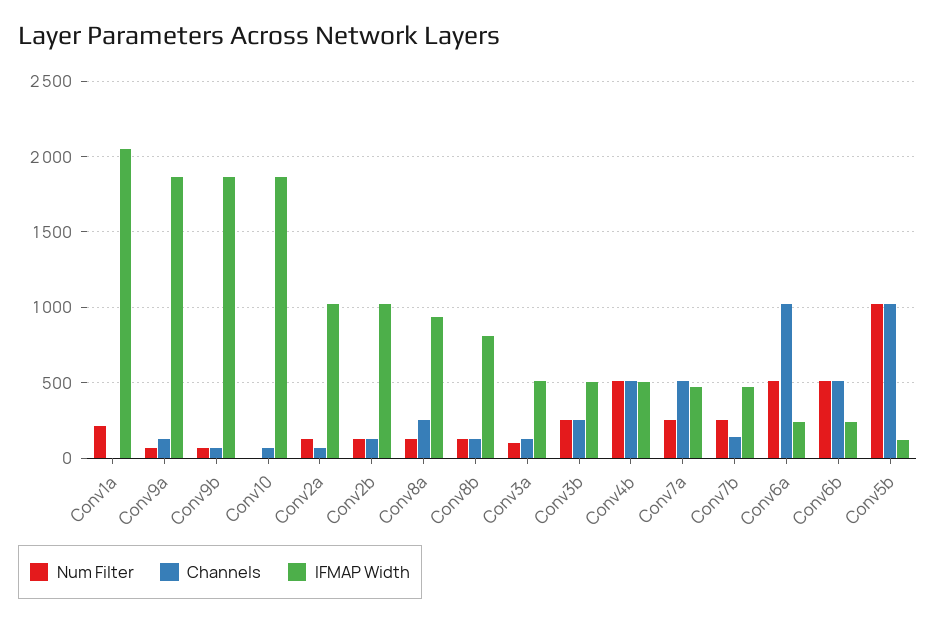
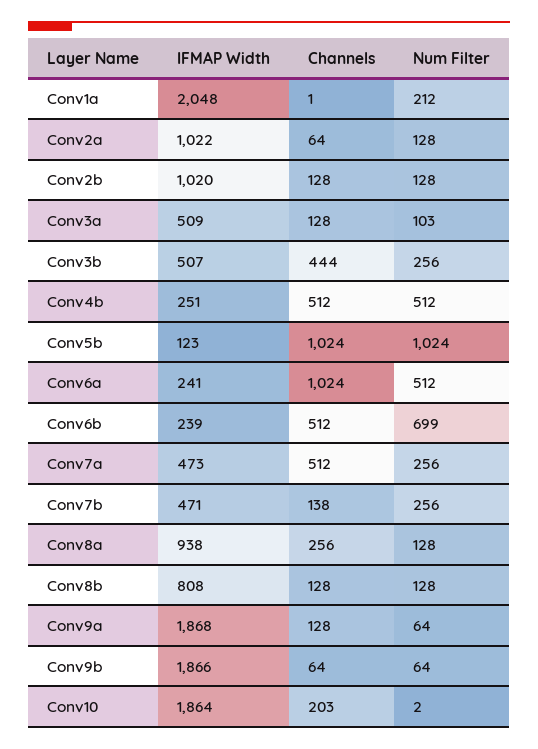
Channels, Conv10: 50 -> 203
Channels, Conv3b: 250 -> 444
IFMAP Width, Conv4b: 500 -> 251
Num Filter, Conv6b: 500 -> 699

